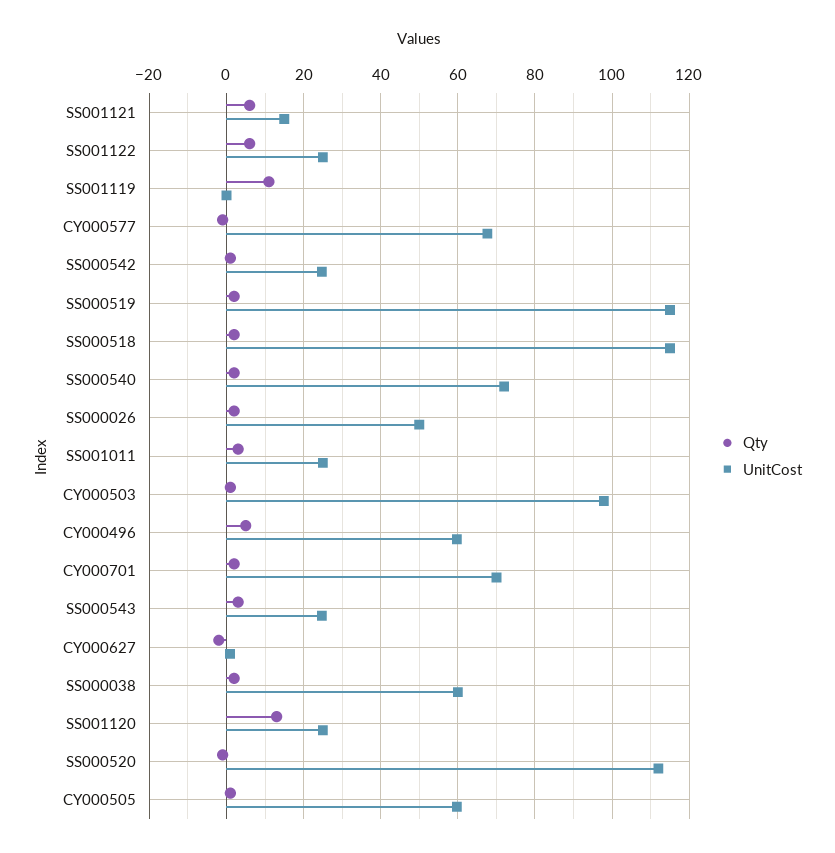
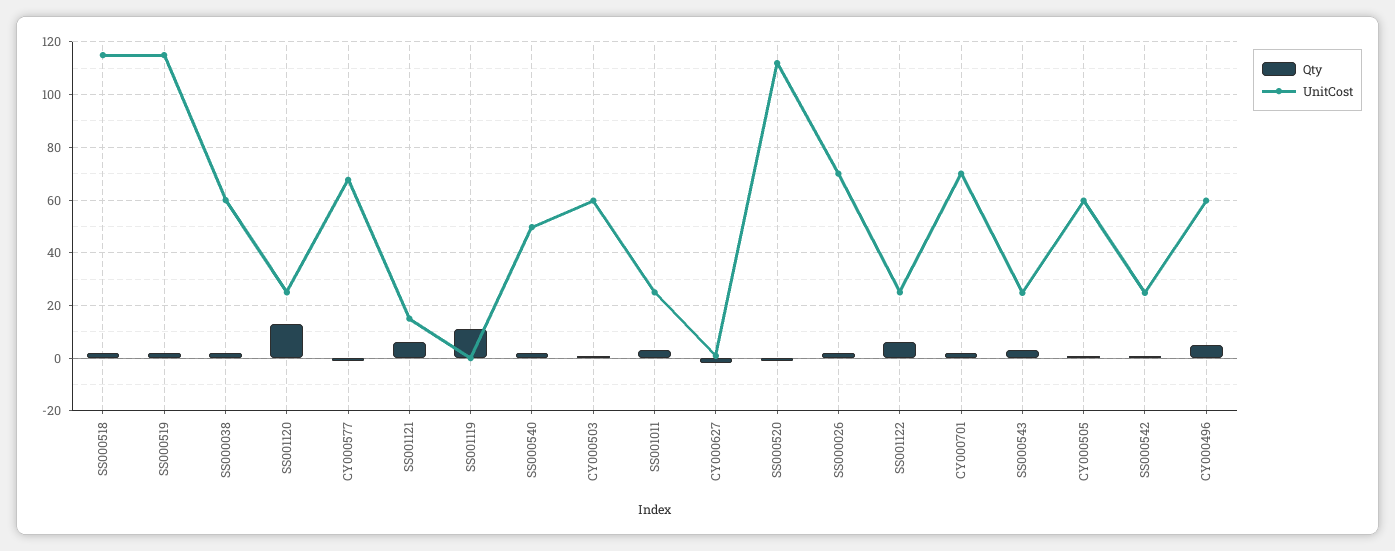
UnitCost, SS000540: 72 -> 50
UnitCost, SS000026: 50 -> 70
UnitCost, CY000503: 98 -> 60

